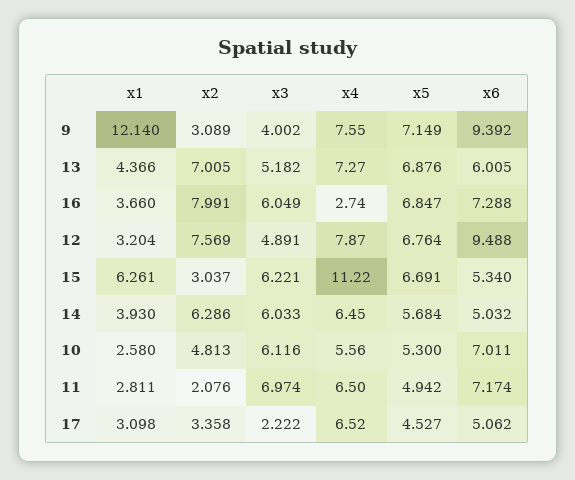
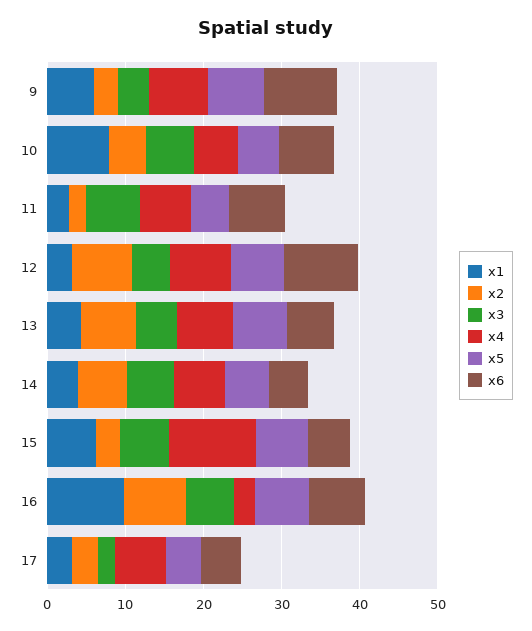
x1, 9: 12.14 -> 6
x1, 16: 3.66 -> 10
x1, 10: 2.58 -> 8

